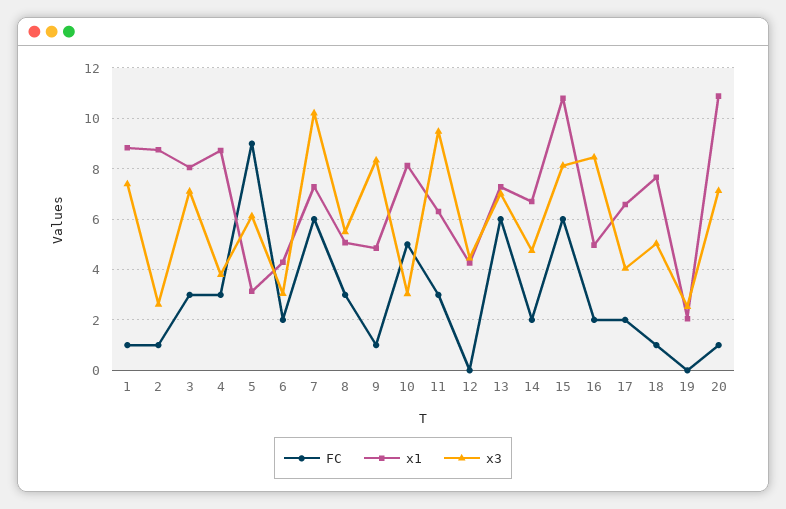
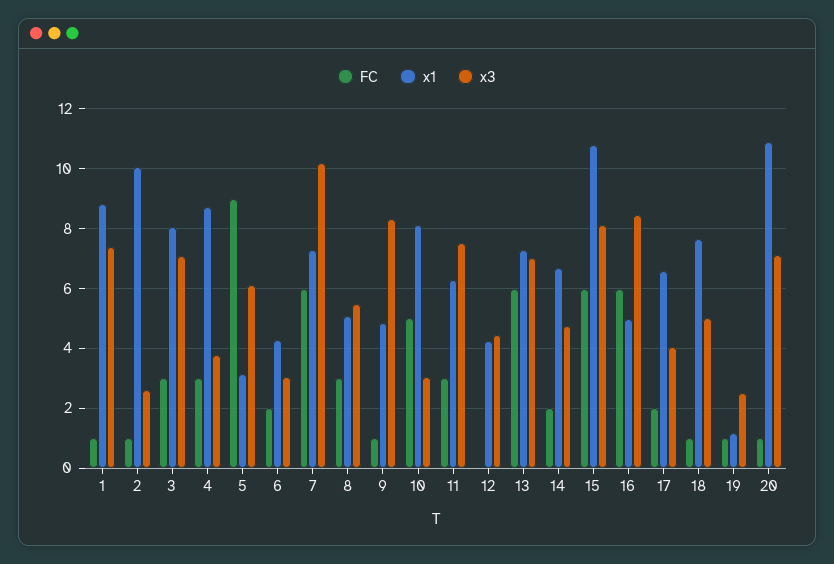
x1, 2: 8.75 -> 10
x3, 11: 9.5 -> 7.5
FC, 16: 2 -> 6
FC, 19: 0 -> 1
x1, 19: 2 -> 1.25

